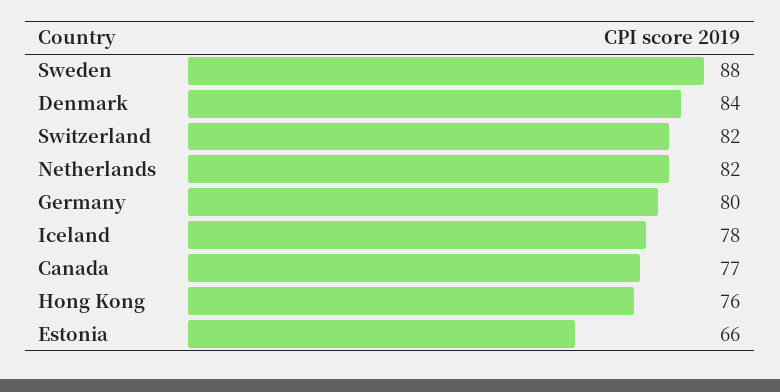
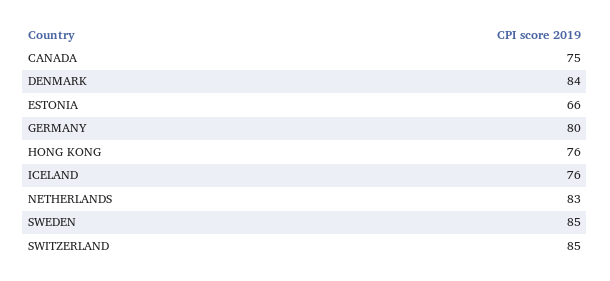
Sweden: 88 -> 85
Switzerland: 82 -> 85
Netherlands: 82 -> 83
Iceland: 78 -> 76
Canada: 77 -> 75

